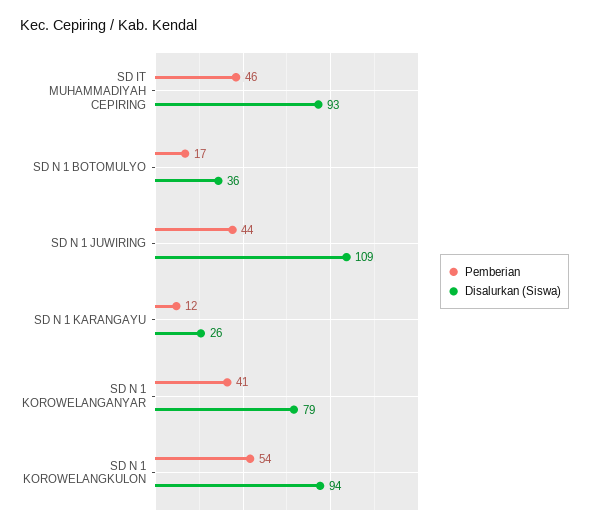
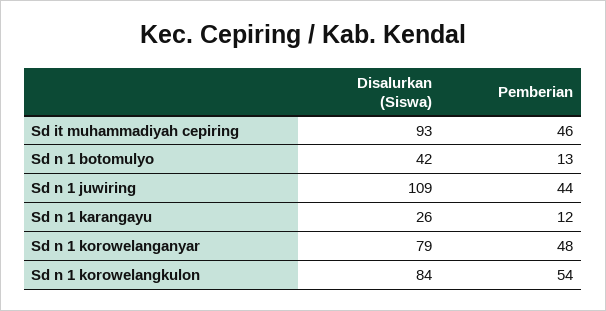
Pemberian, SD N 1 BOTOMULYO: 17 -> 13
Disalurkan (Siswa), SD N 1 BOTOMULYO: 36 -> 42
Pemberian, SD N 1 KOROWELANGANYAR: 41 -> 48
Disalurkan (Siswa), SD N 1 KOROWELANGKULON: 94 -> 84

